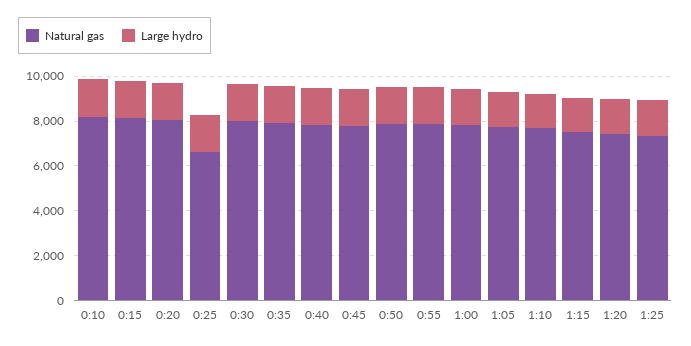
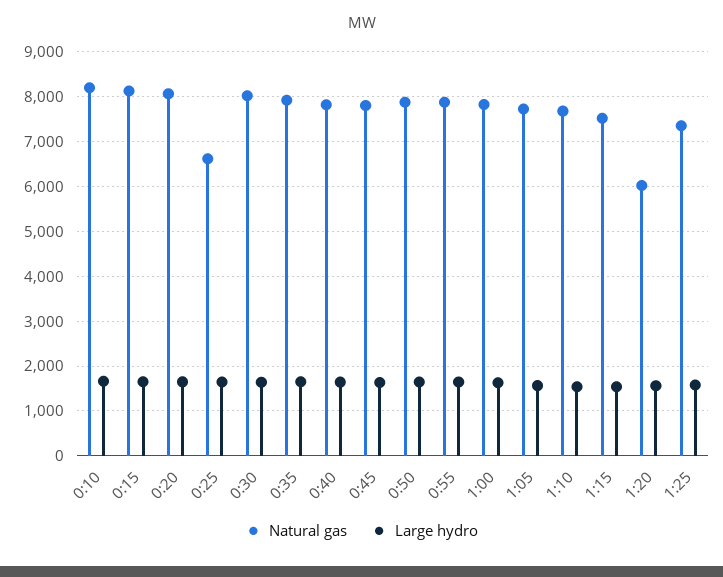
Natural gas, 1:20: 7500 -> 6000

